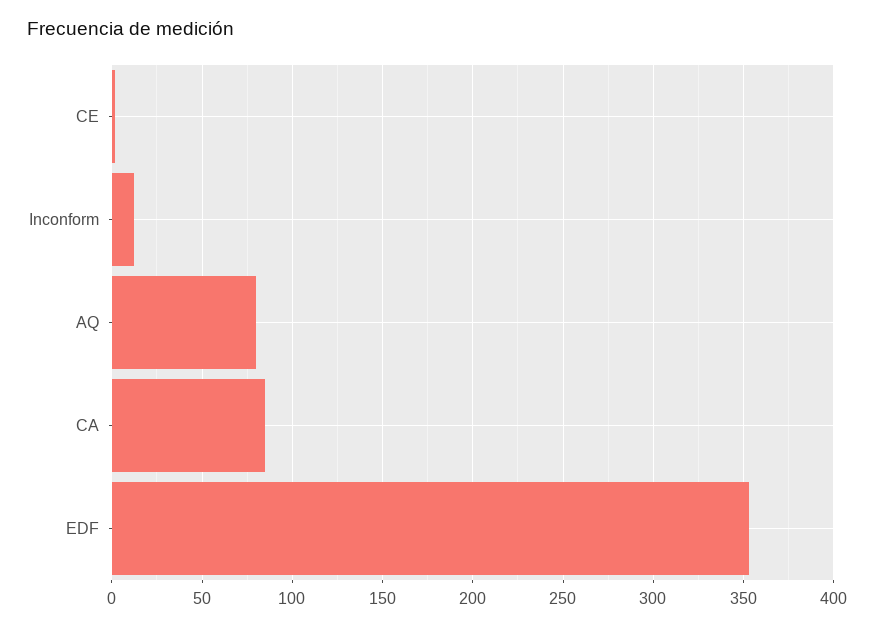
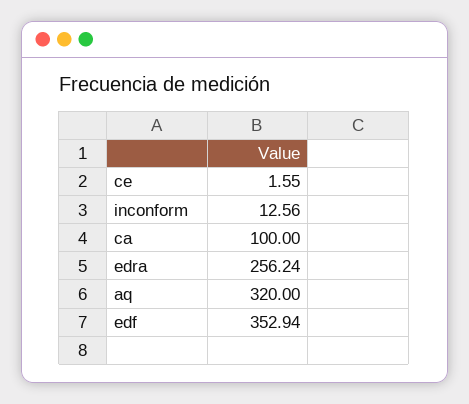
AQ: 80 -> 320
CA: 85 -> 100
edra: none -> 256.24

